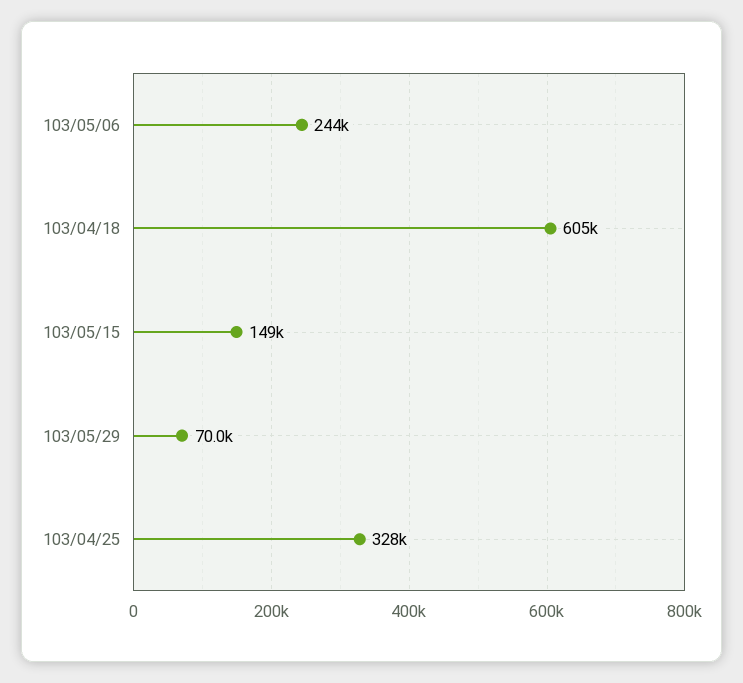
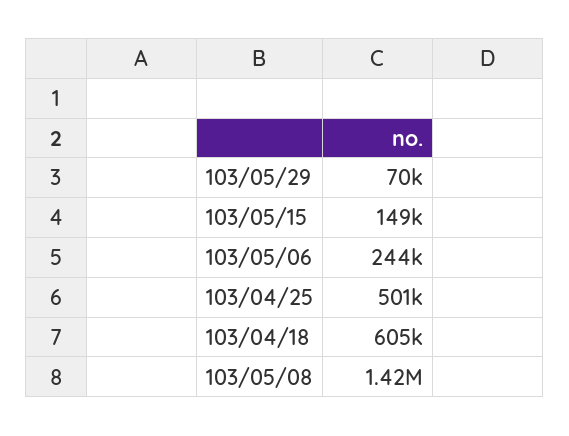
103/04/25: 328000 -> 501000
103/05/08: none -> 1420000

